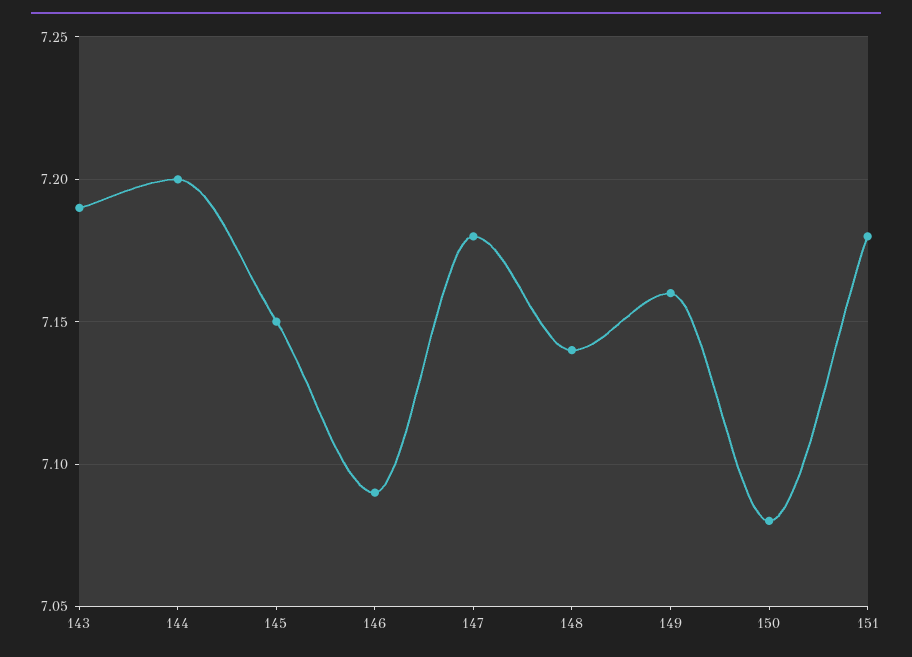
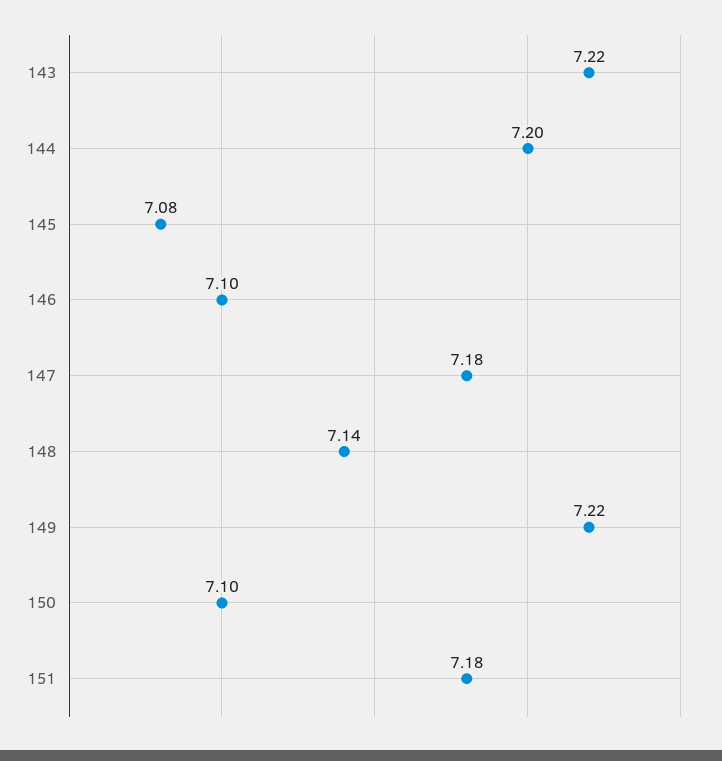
143: 7.19 -> 7.22
145: 7.15 -> 7.08
146: 7.09 -> 7.1
149: 7.16 -> 7.22
150: 7.08 -> 7.1

